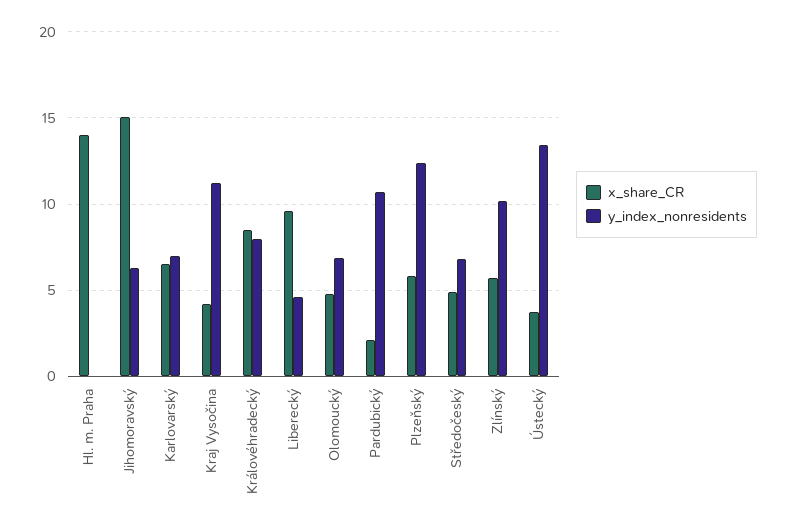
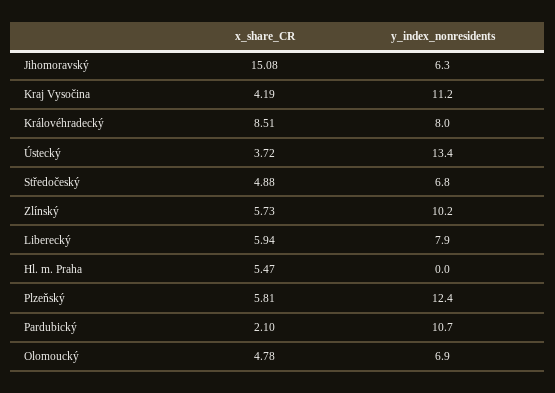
x_share_CR, Hl. m. Praha: 14 -> 5.47
x_share_CR, Karlovarský: 6.5 -> none
y_index_nonresidents, Karlovarský: 7 -> none
x_share_CR, Liberecký: 9.5 -> 5.94
y_index_nonresidents, Liberecký: 4.5 -> 7.9

